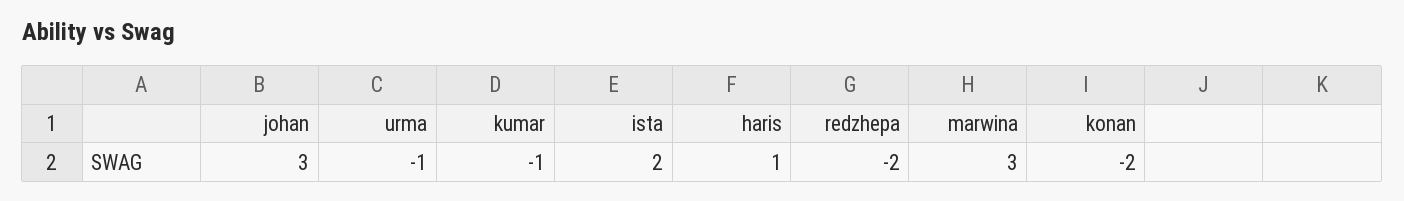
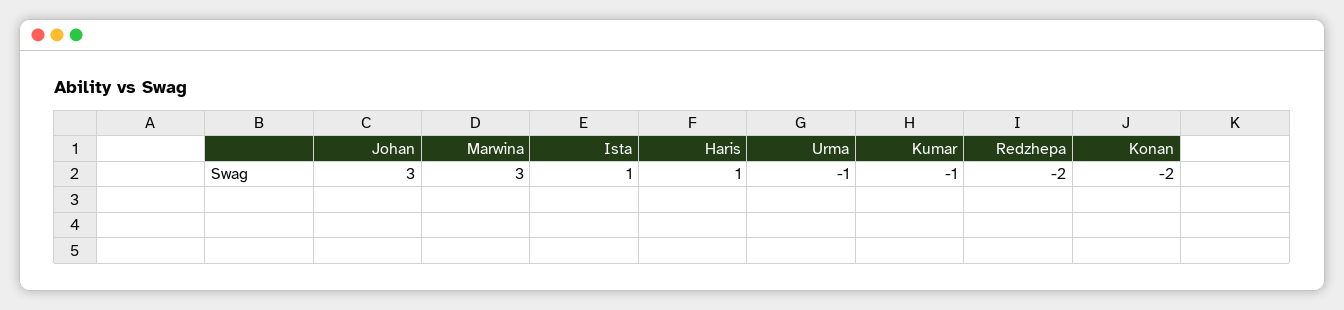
ista: 2 -> 1

